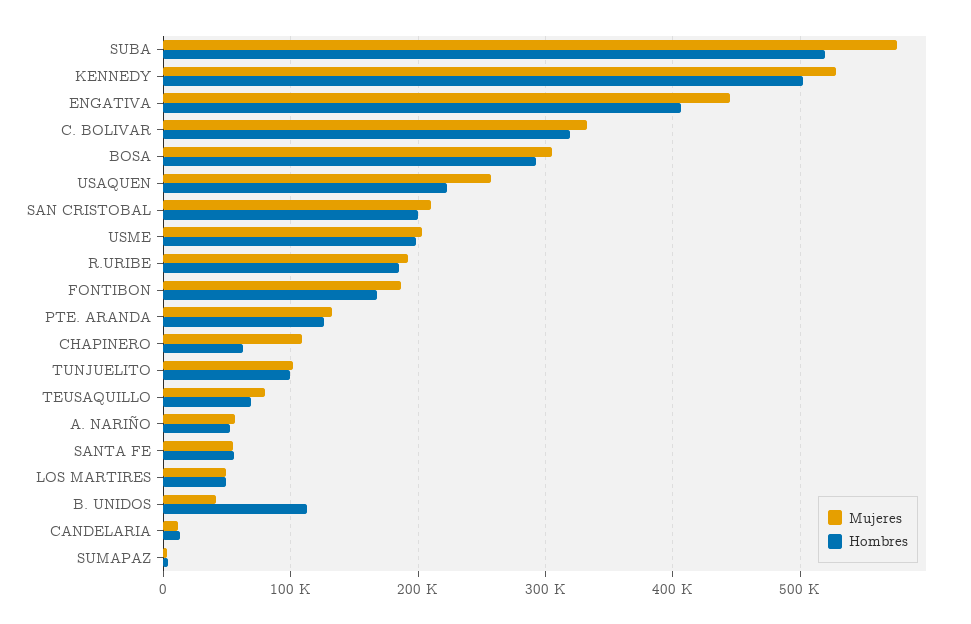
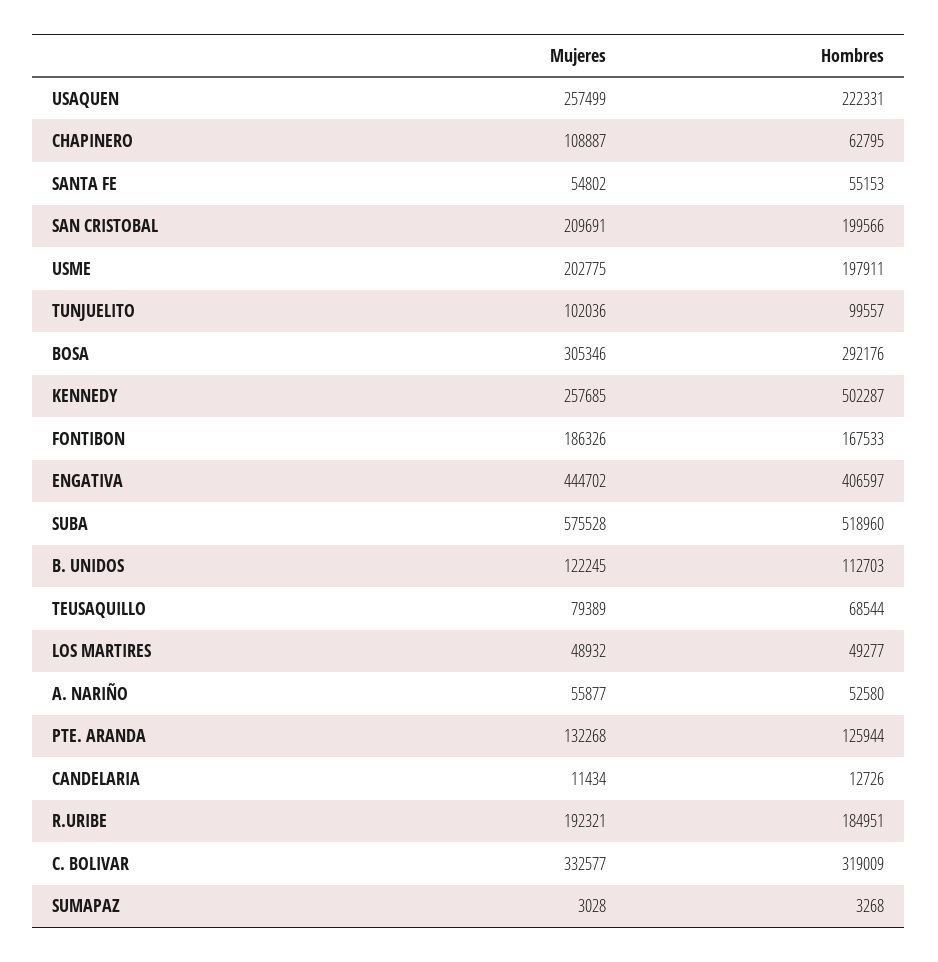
Mujeres, KENNEDY: 530000 -> 257685
Mujeres, B. UNIDOS: 40000 -> 122245

